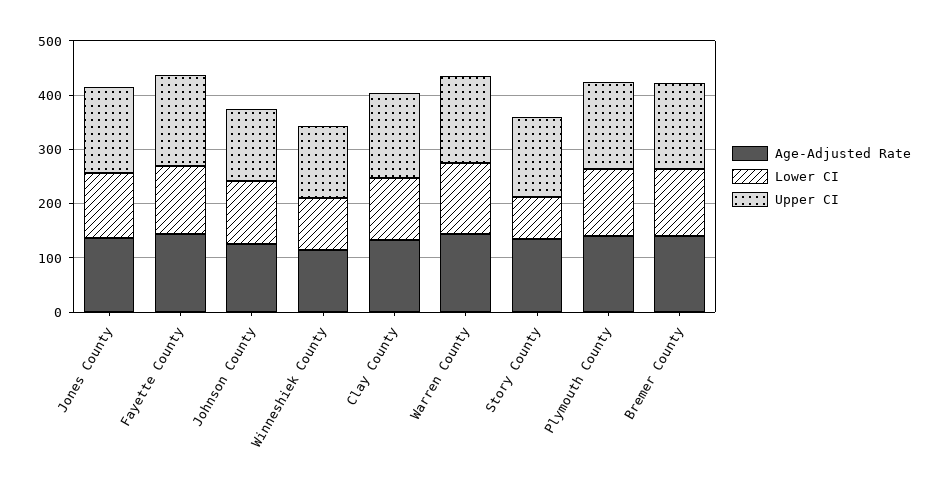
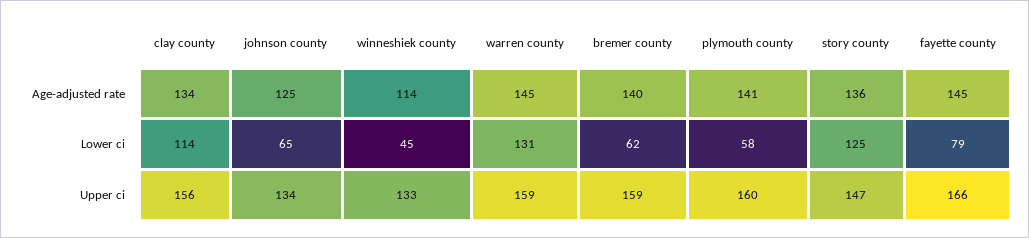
Age-Adjusted Rate, Jones County: 140 -> none
Lower CI, Jones County: 120 -> none
Upper CI, Jones County: 160 -> none
Lower CI, Fayette County: 120 -> 79
Lower CI, Johnson County: 120 -> 65
Lower CI, Winneshiek County: 100 -> 45
Lower CI, Story County: 80 -> 125
Lower CI, Plymouth County: 120 -> 58
Lower CI, Bremer County: 120 -> 62

